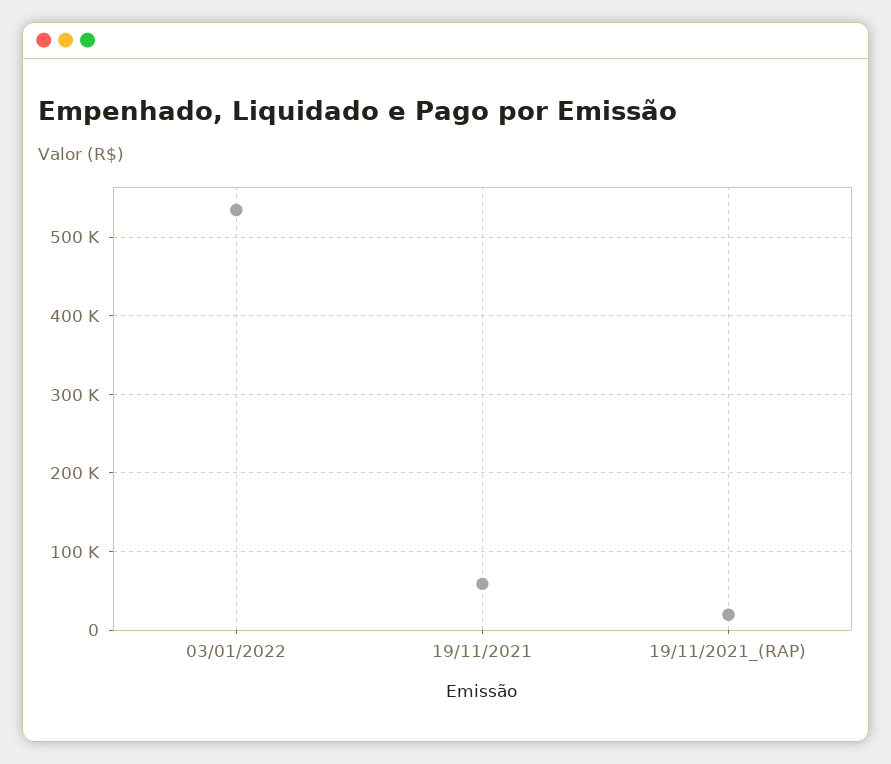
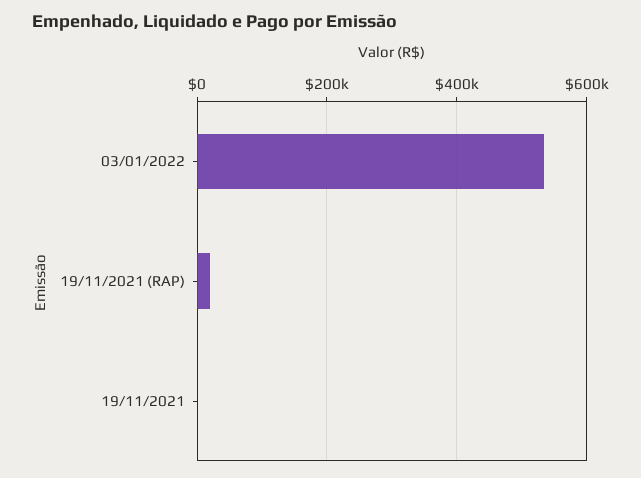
19/11/2021: 60000 -> 0

